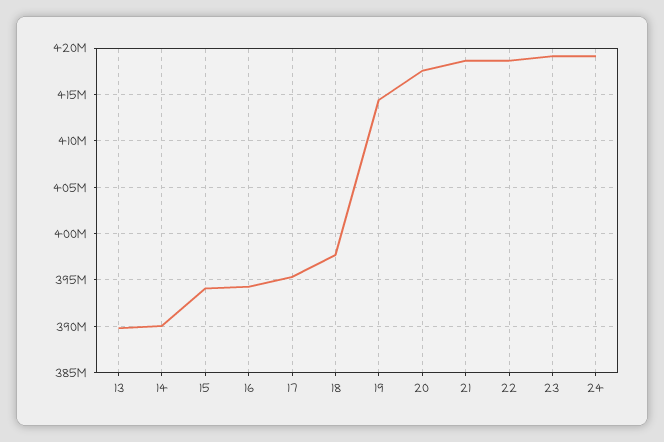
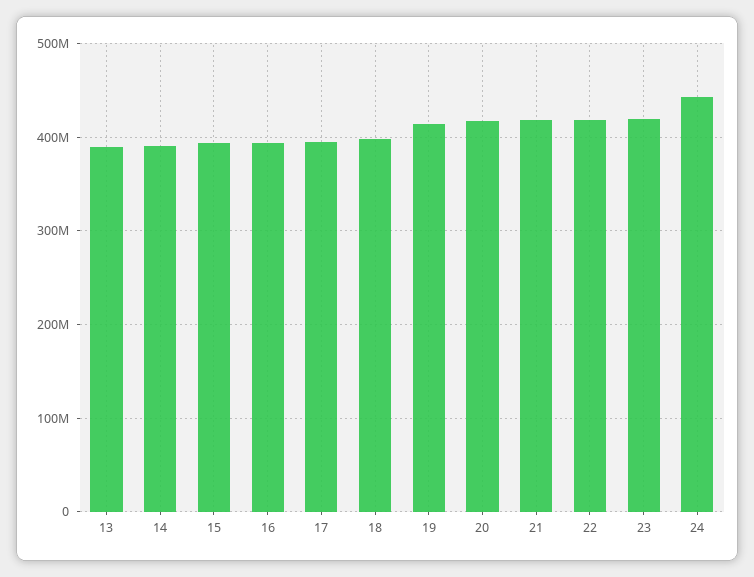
24: 419000000 -> 440000000

